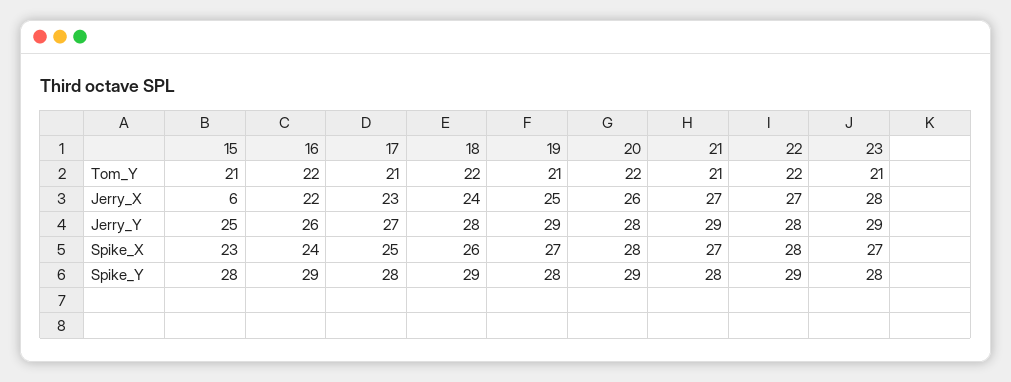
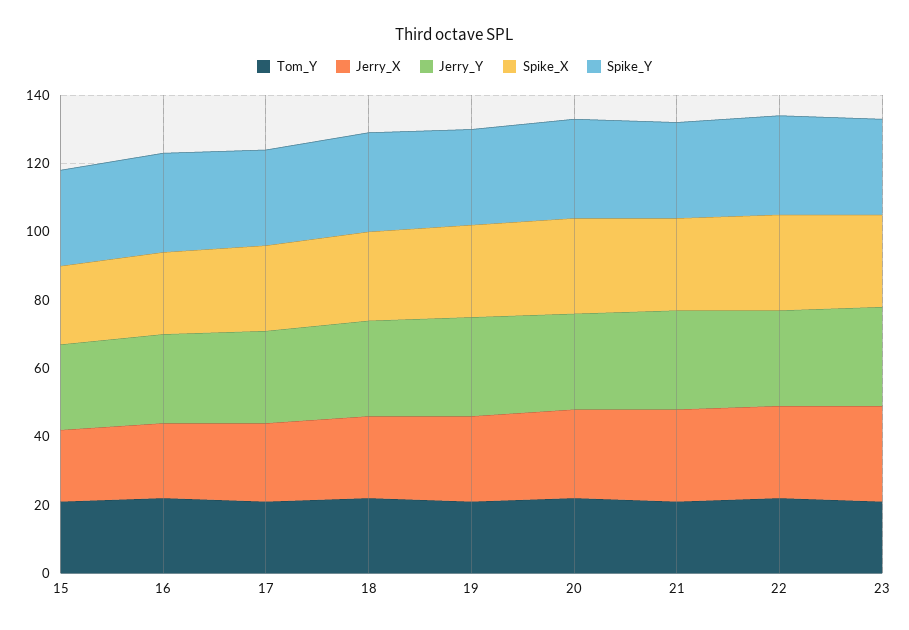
Jerry_X, 15: 6 -> 20

